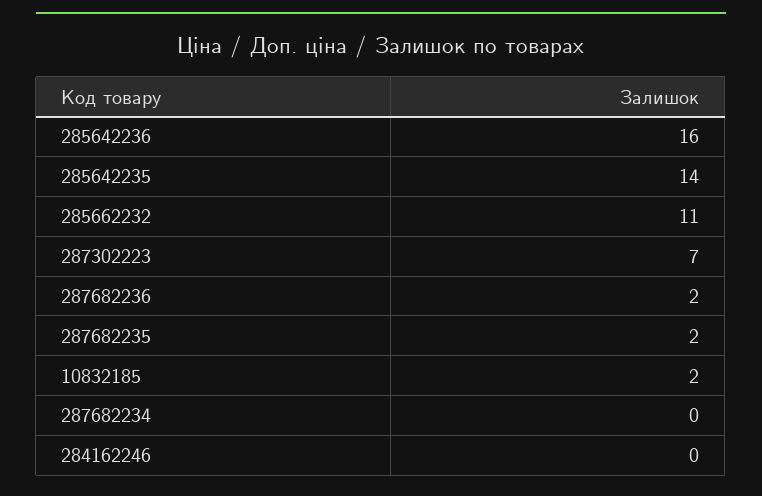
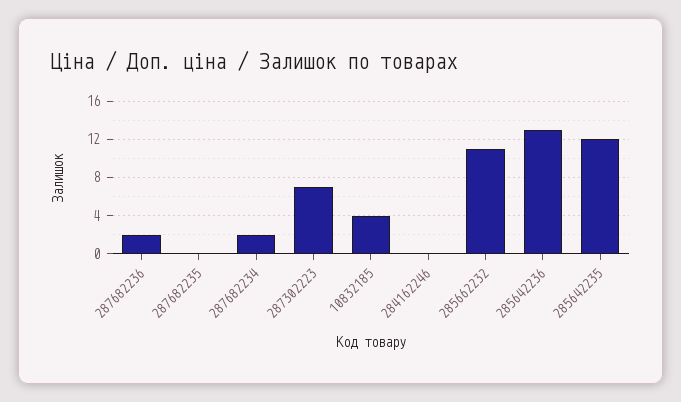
285642236: 16 -> 13
285642235: 14 -> 12
287682235: 2 -> 0
10832185: 2 -> 4
287682234: 0 -> 2

